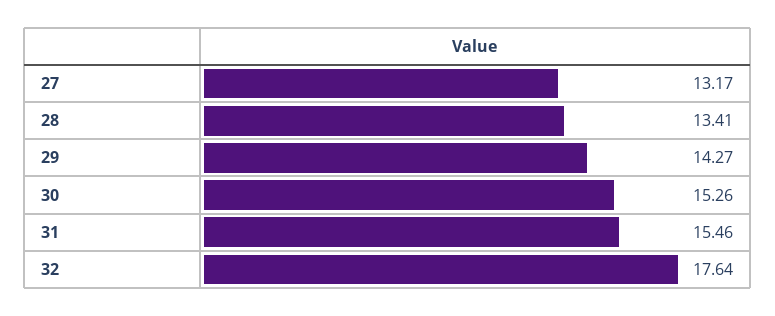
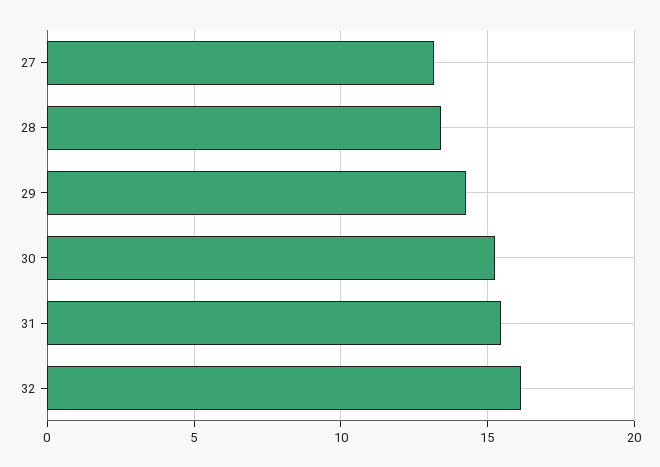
32: 17.64 -> 16

